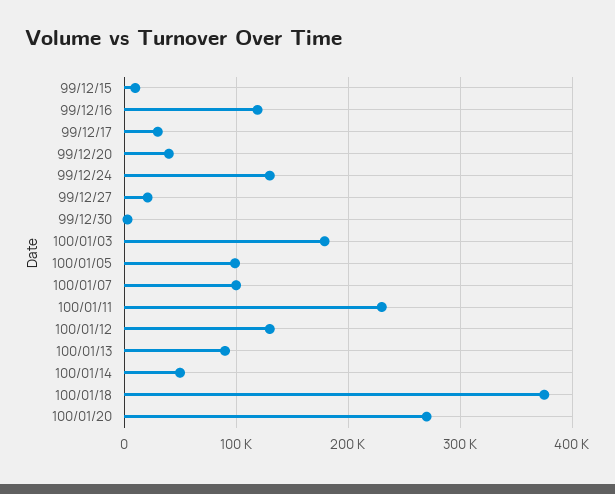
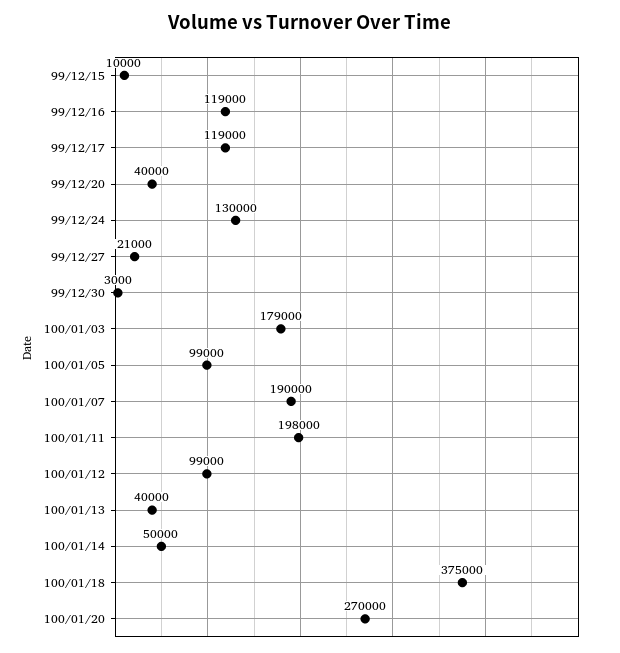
99/12/17: 30000 -> 119000
100/01/07: 100000 -> 190000
100/01/11: 230000 -> 198000
100/01/12: 130000 -> 99000
100/01/13: 90000 -> 40000

